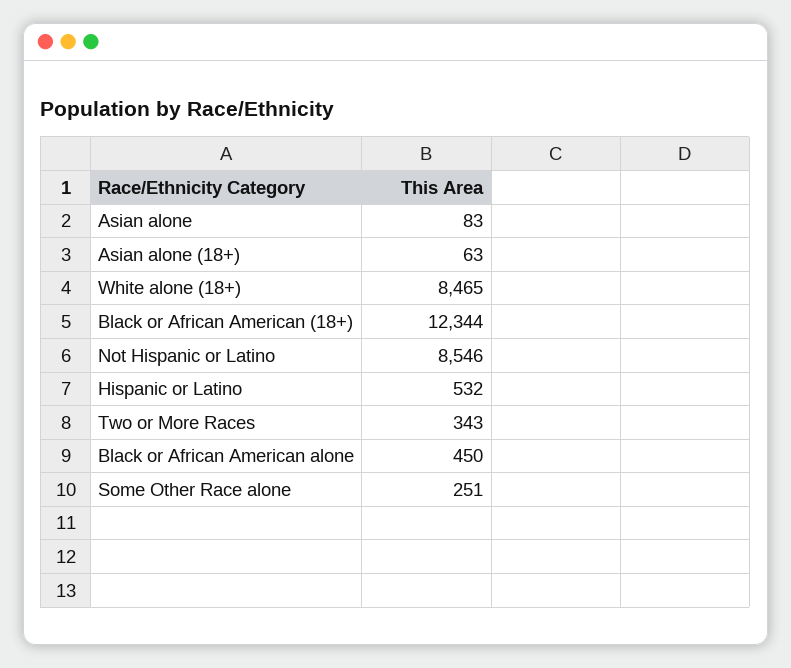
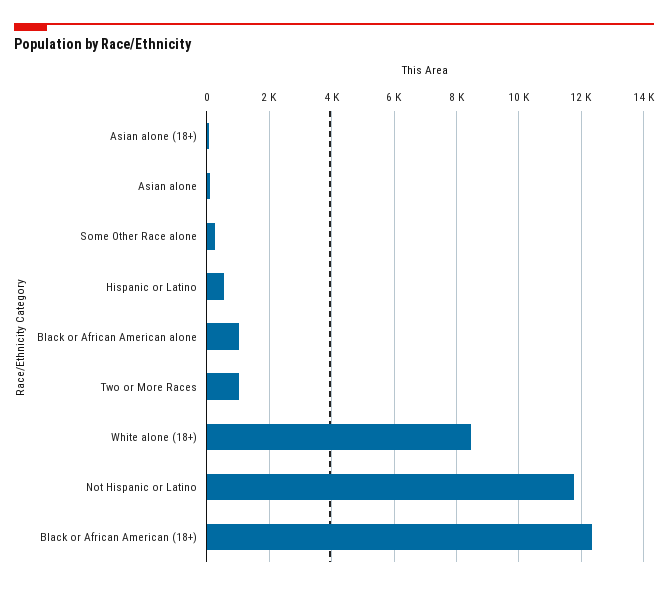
Not Hispanic or Latino: 8546 -> 11800
Two or More Races: 343 -> 1000
Black or African American alone: 450 -> 1000

